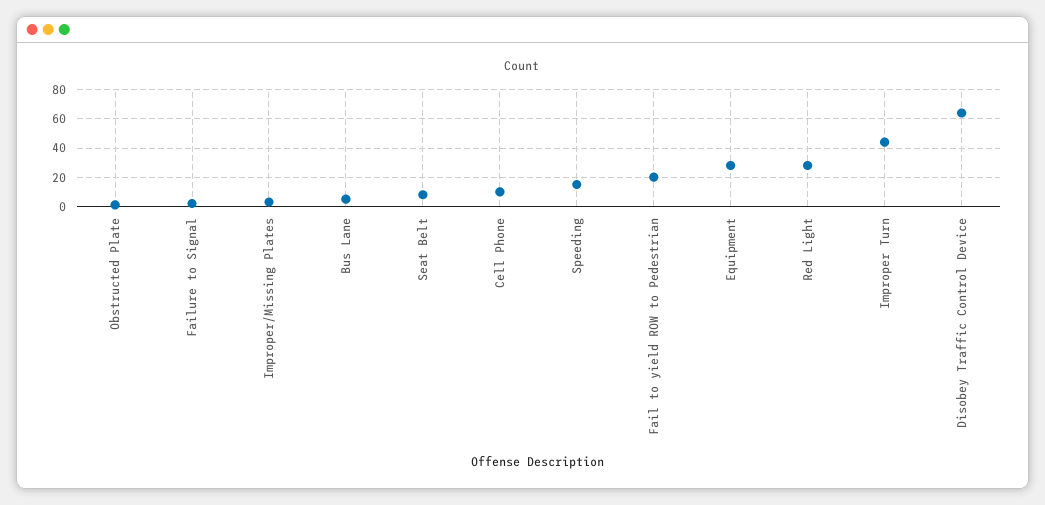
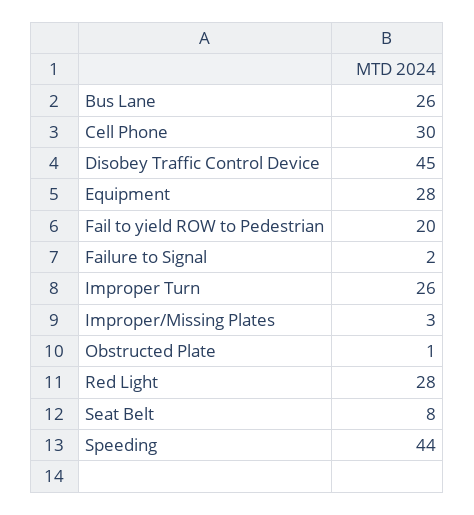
Bus Lane: 5 -> 26
Cell Phone: 10 -> 30
Speeding: 15 -> 44
Improper Turn: 45 -> 26
Disobey Traffic Control Device: 65 -> 45

